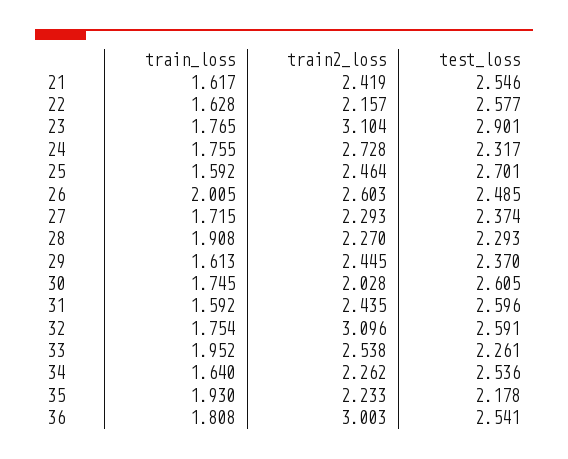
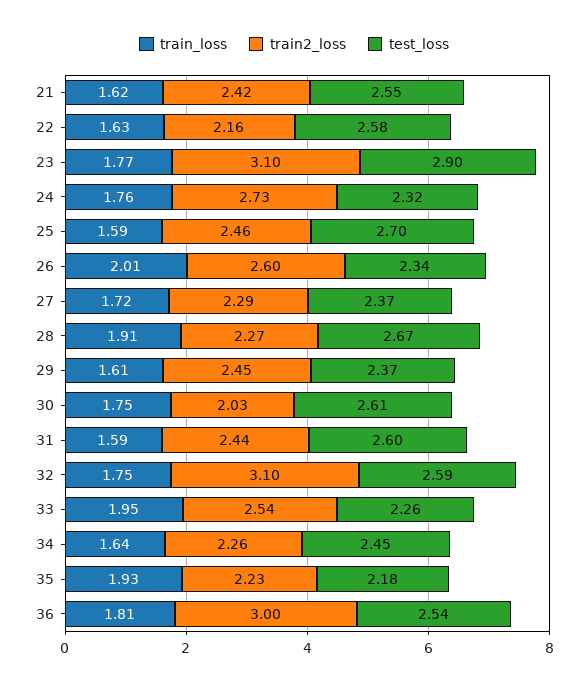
test_loss, 26: 2.485 -> 2.34
test_loss, 28: 2.293 -> 2.67
test_loss, 34: 2.536 -> 2.45

